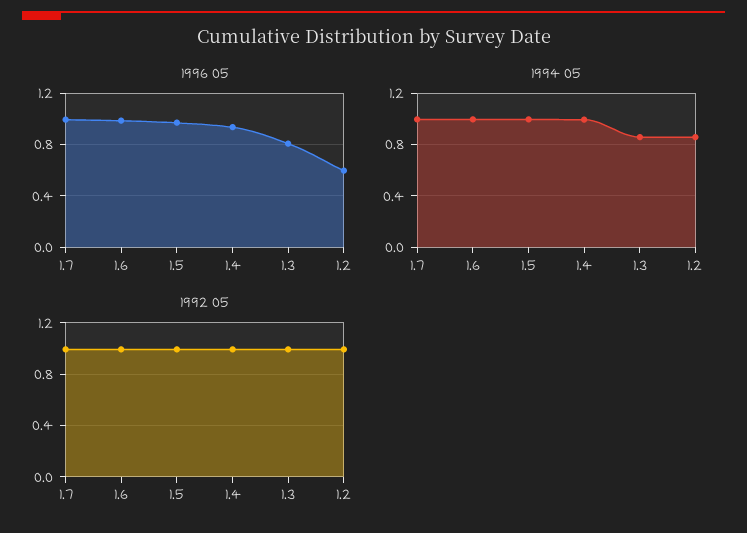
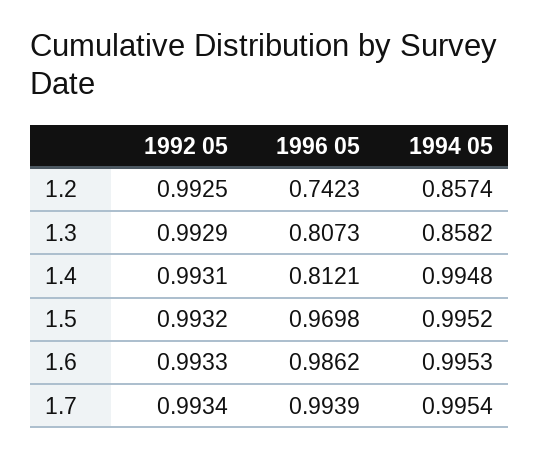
1996 05, 1.4: 0.95 -> 0.8121
1996 05, 1.2: 0.6 -> 0.7423

